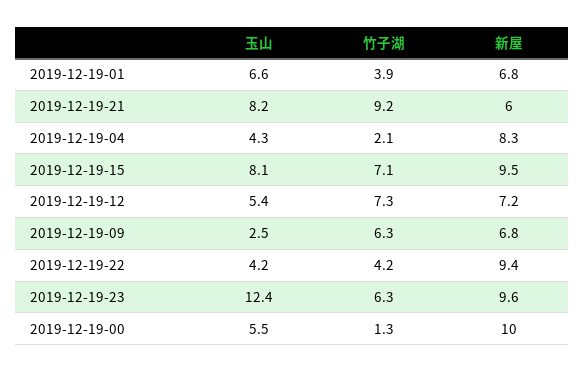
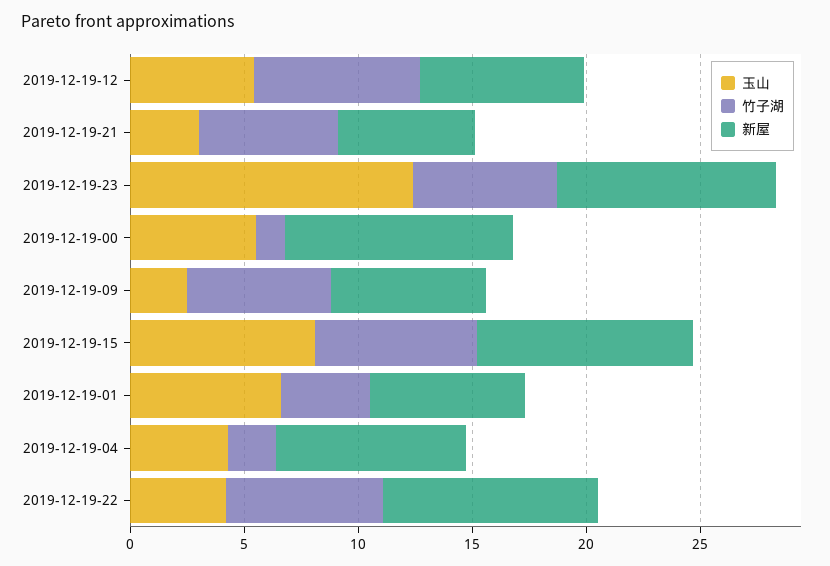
玉山, 2019-12-19-21: 8.2 -> 3
竹子湖, 2019-12-19-21: 9.2 -> 6
竹子湖, 2019-12-19-22: 4.2 -> 7

